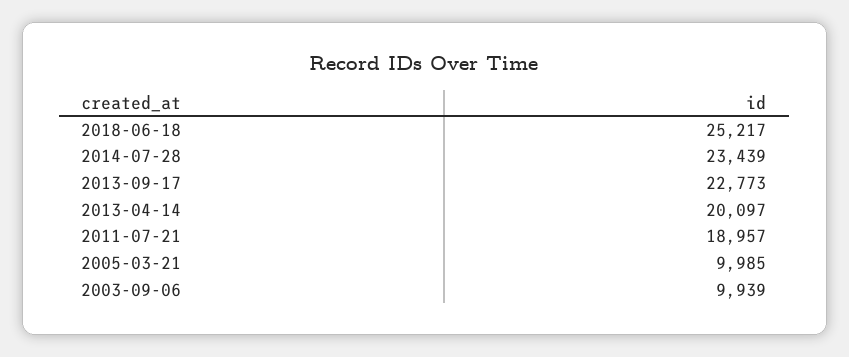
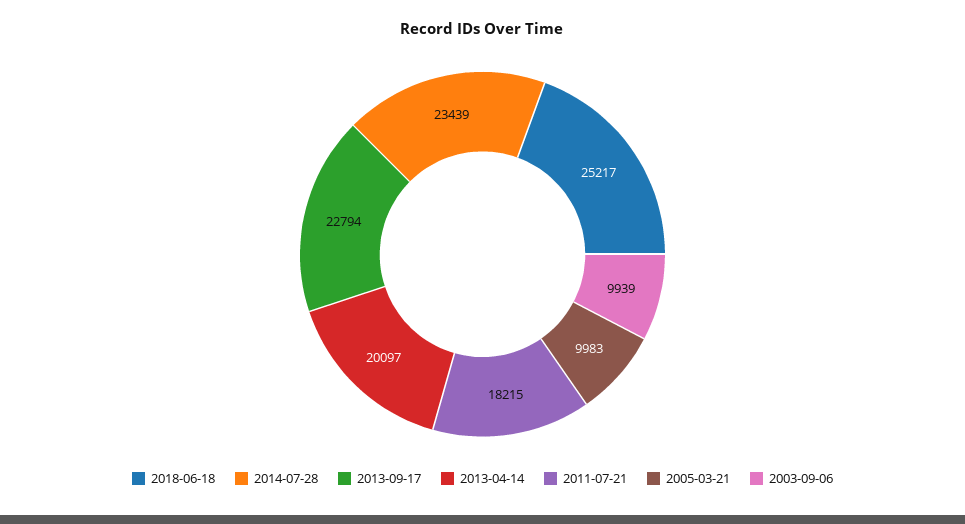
2013-09-17: 22773 -> 22794
2011-07-21: 18957 -> 18215
2005-03-21: 9985 -> 9983

